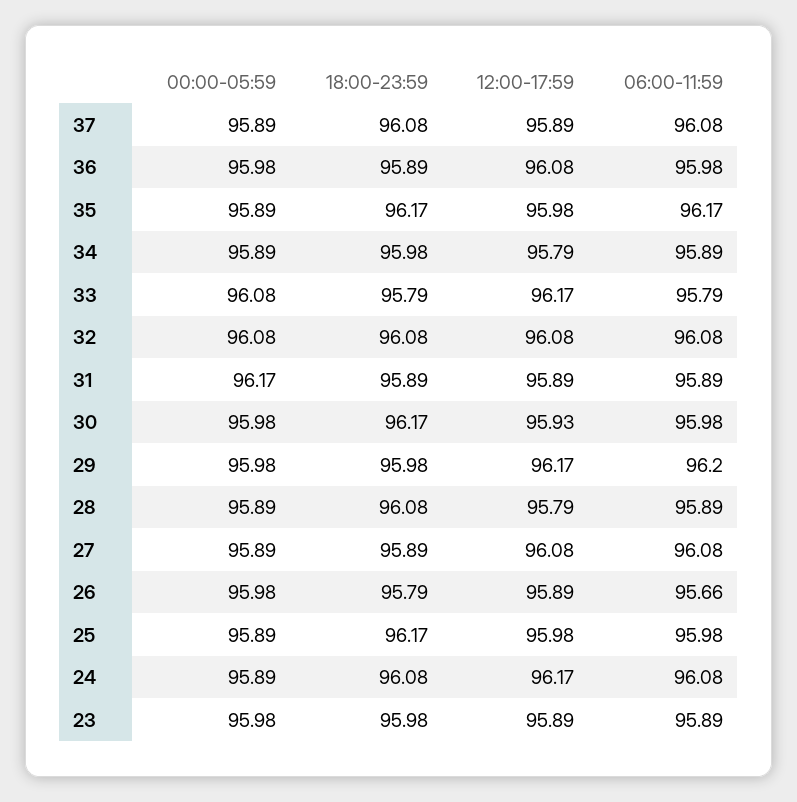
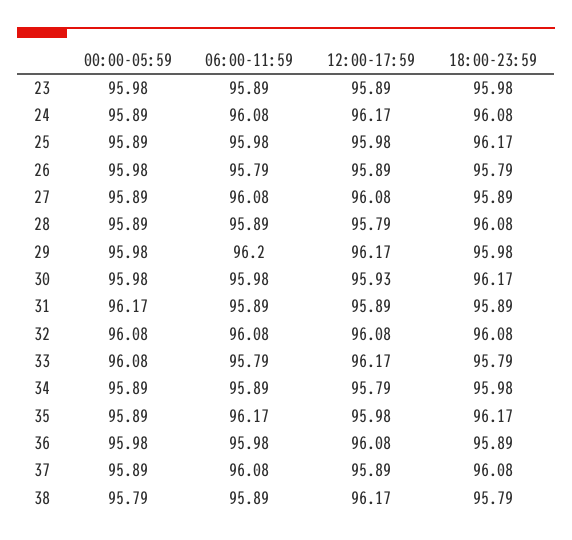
06:00-11:59, 26: 95.66 -> 95.79
00:00-05:59, 38: none -> 95.79
06:00-11:59, 38: none -> 95.89
12:00-17:59, 38: none -> 96.17
18:00-23:59, 38: none -> 95.79

